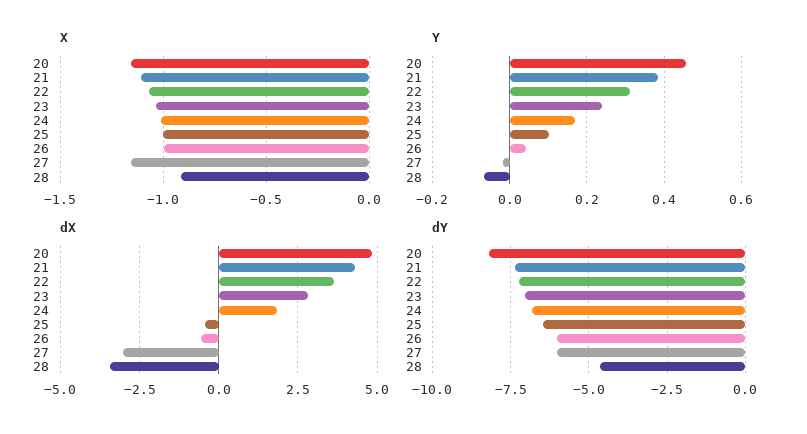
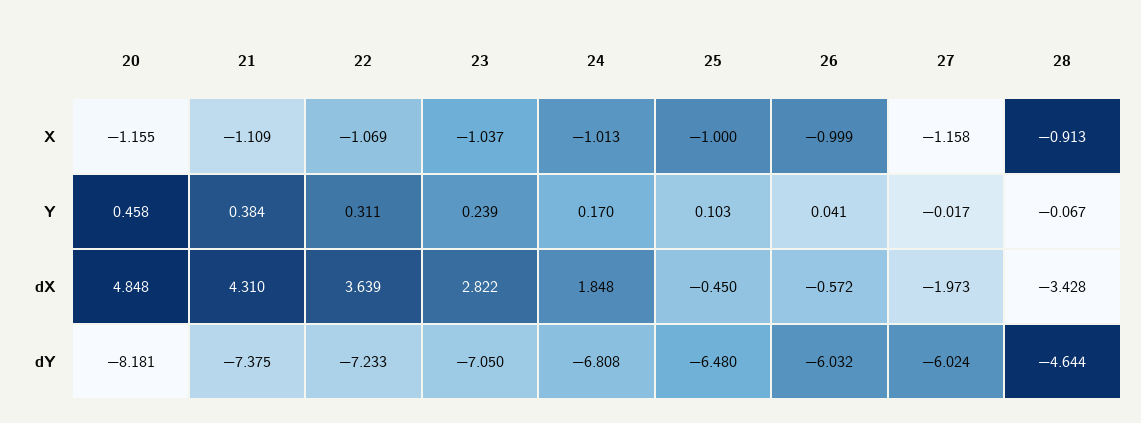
dX, 27: -3 -> -1.973

